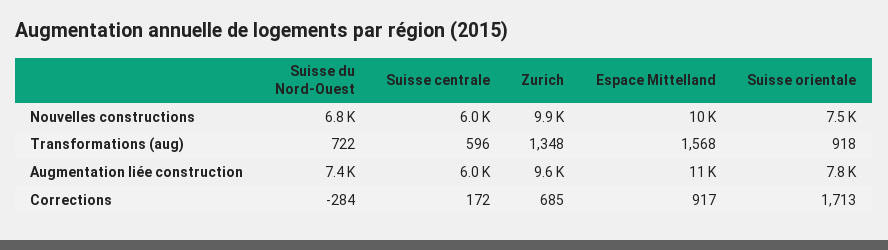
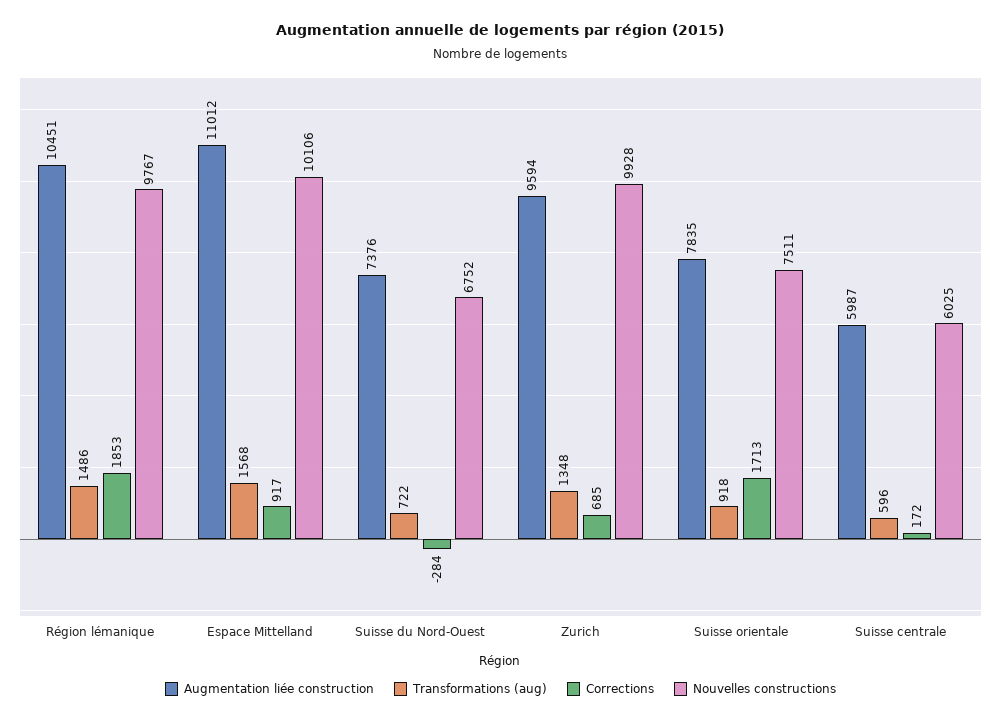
Augmentation liée construction, Région lémanique: none -> 10451
Transformations (aug), Région lémanique: none -> 1486
Corrections, Région lémanique: none -> 1853
Nouvelles constructions, Région lémanique: none -> 9767

